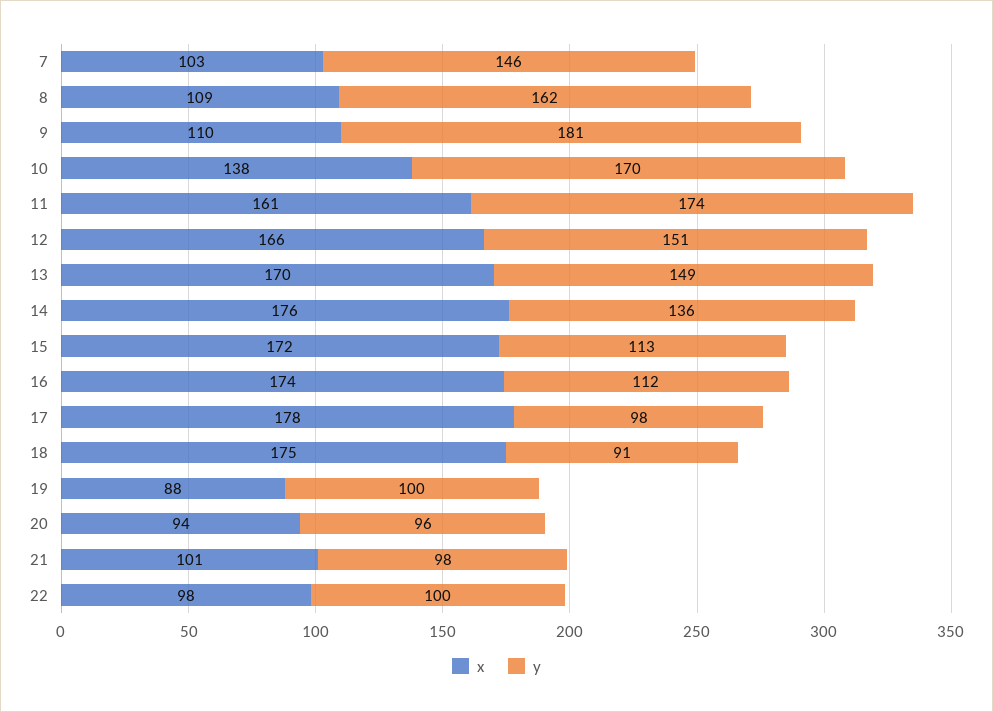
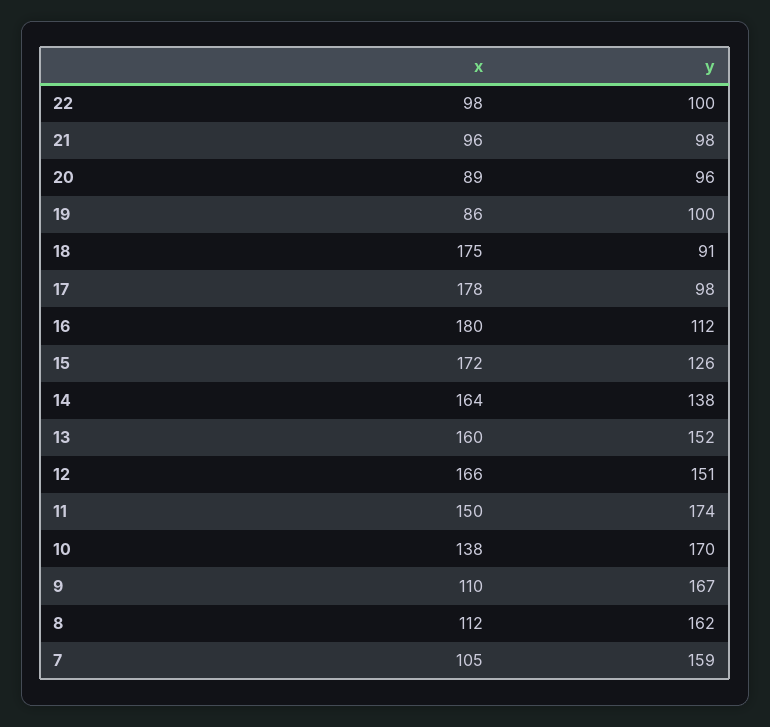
x, 7: 103 -> 105
y, 7: 146 -> 159
x, 8: 109 -> 112
y, 9: 181 -> 167
x, 11: 161 -> 150
x, 13: 170 -> 160
y, 13: 149 -> 152
x, 14: 176 -> 164
y, 14: 136 -> 138
y, 15: 113 -> 126
x, 16: 174 -> 180
x, 19: 88 -> 86
x, 20: 94 -> 89
x, 21: 101 -> 96

